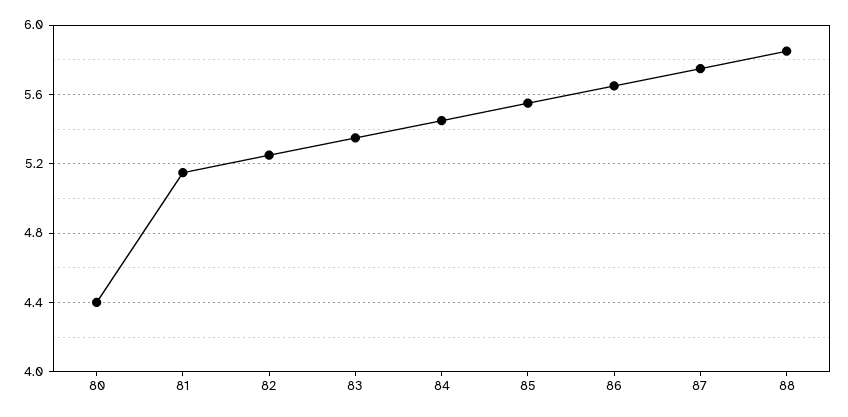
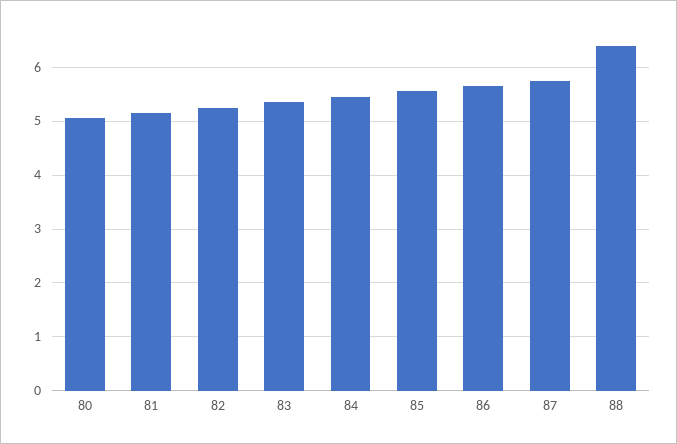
80: 4.4 -> 5
88: 5.85 -> 6.4

